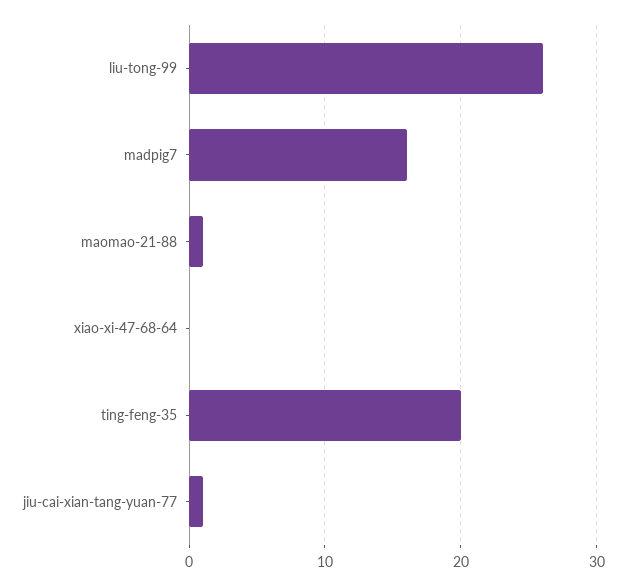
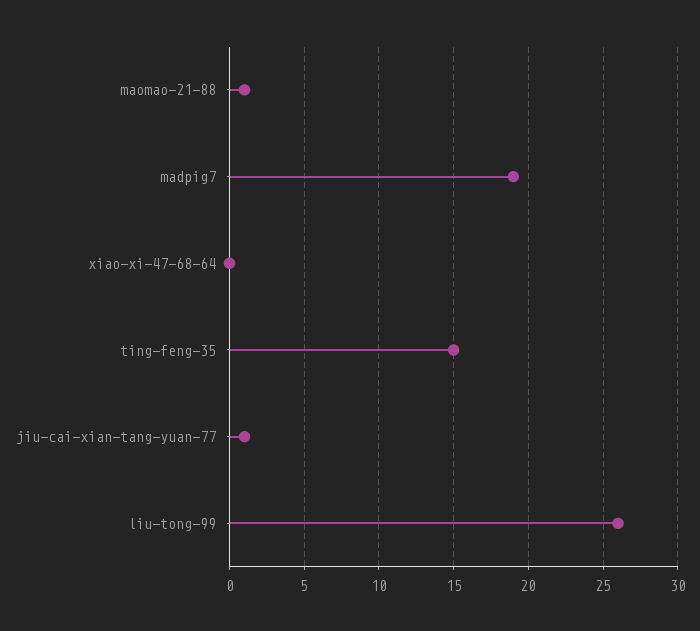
madpig7: 16 -> 19
ting-feng-35: 20 -> 15

